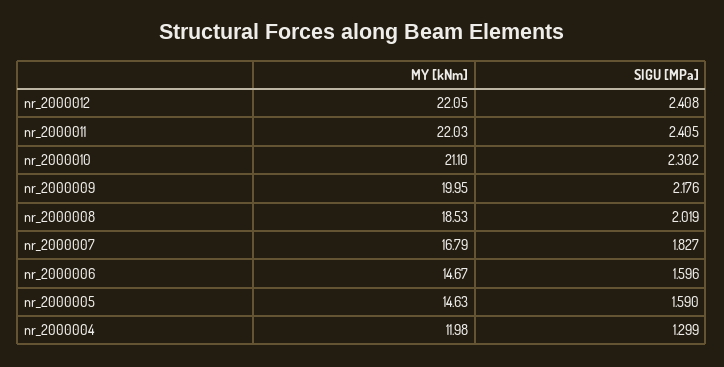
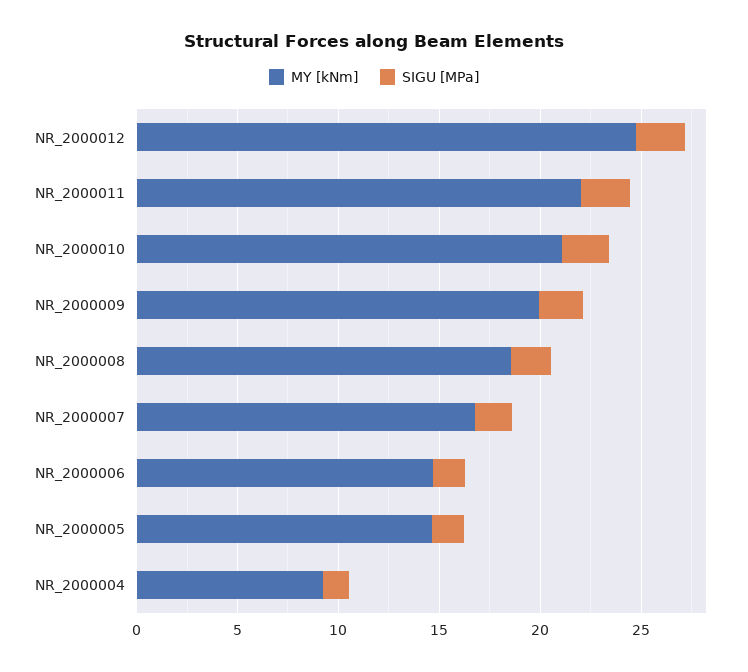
MY [kNm], nr_2000012: 22.05 -> 25
MY [kNm], nr_2000004: 11.98 -> 9

